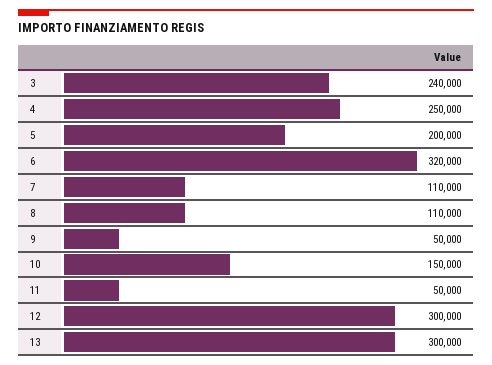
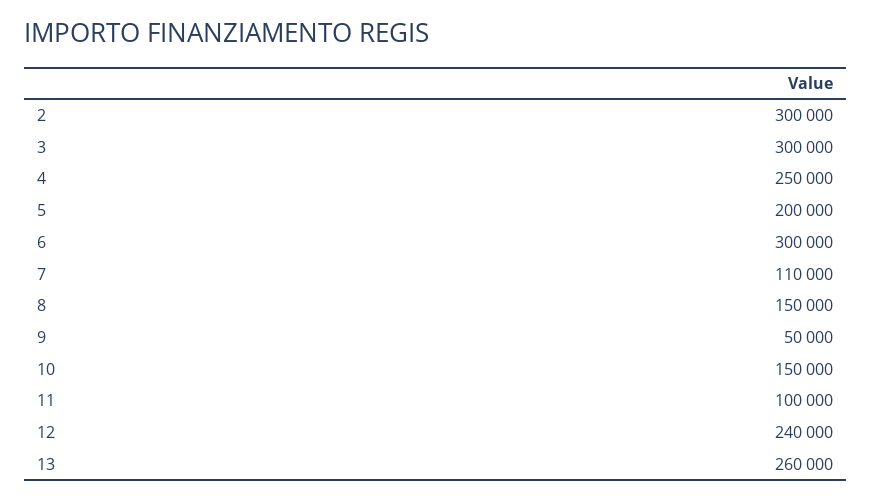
3: 240000 -> 300000
6: 320000 -> 300000
8: 110000 -> 150000
11: 50000 -> 100000
12: 300000 -> 240000
13: 300000 -> 260000
2: none -> 300000

